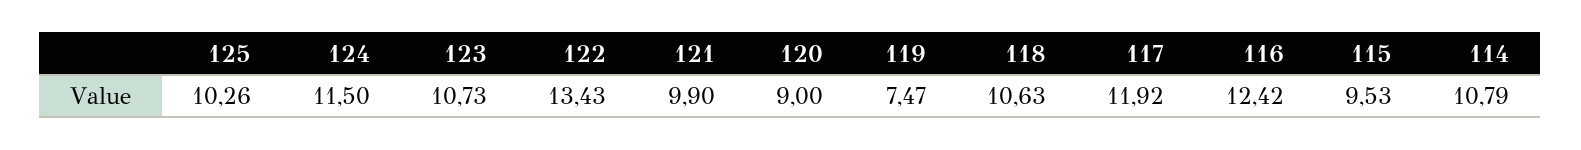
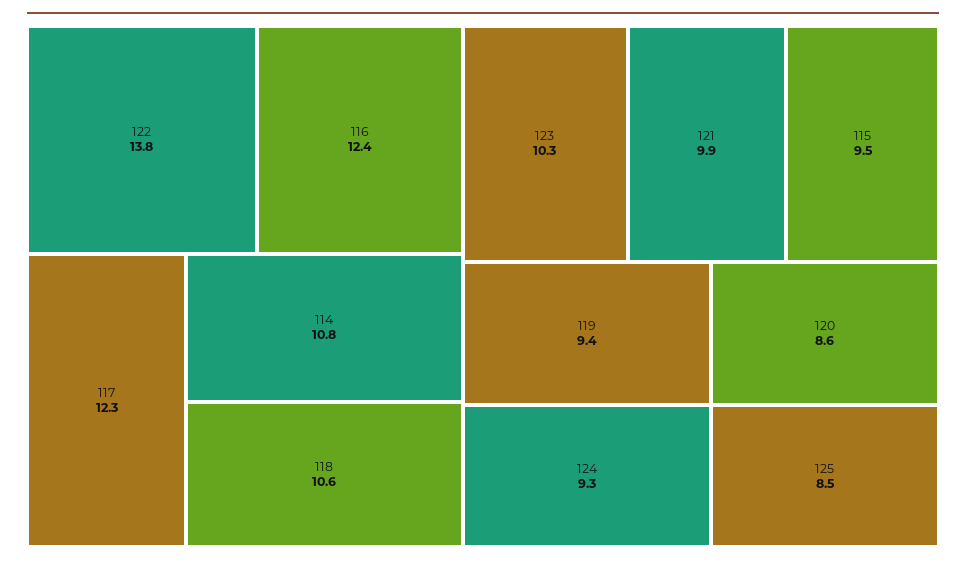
125: 10.26 -> 8.5
124: 11.5 -> 9.3
123: 10.73 -> 10.3
122: 13.43 -> 13.8
120: 9 -> 8.6
119: 7.47 -> 9.4
117: 11.92 -> 12.3

